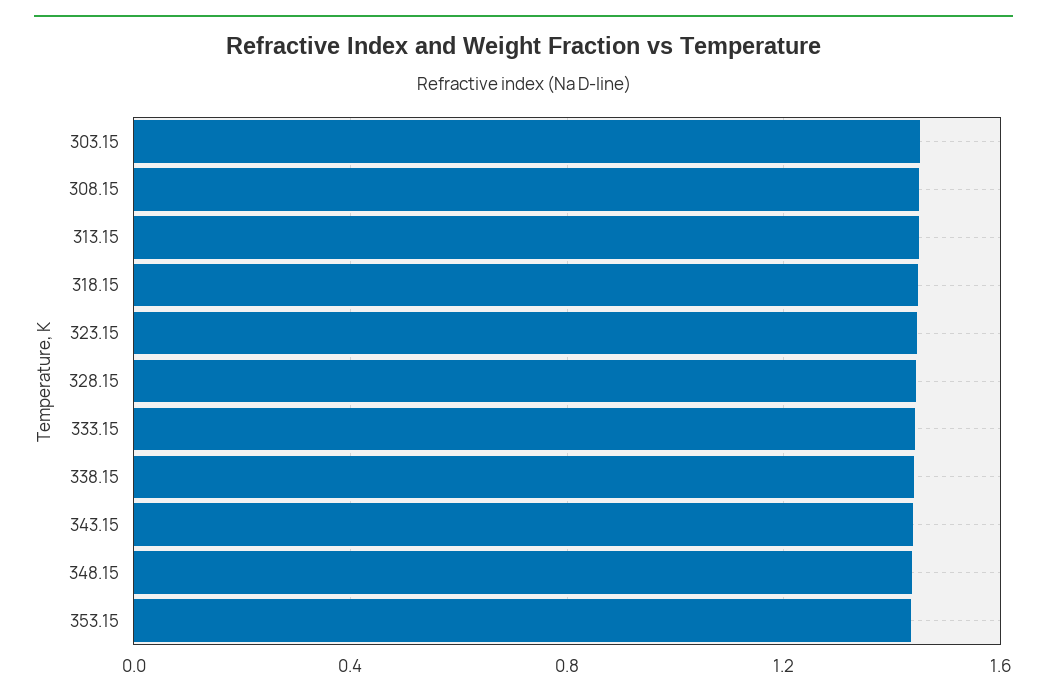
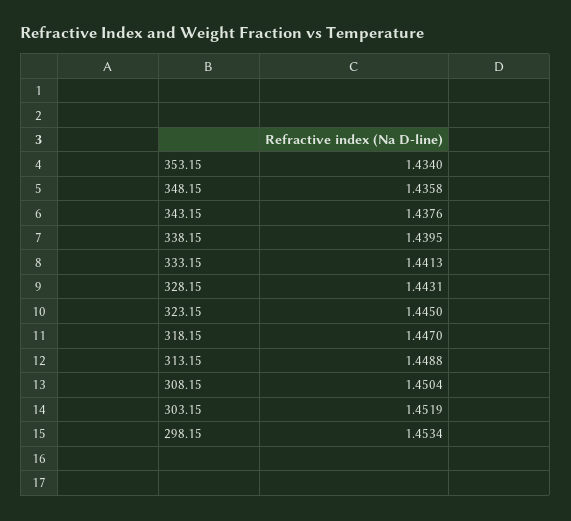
298.15: none -> 1.4534

